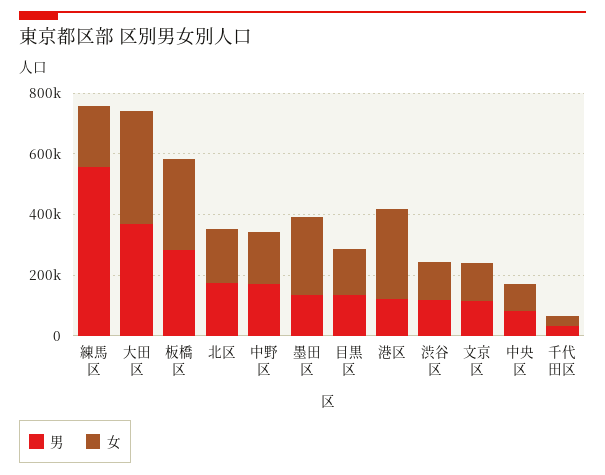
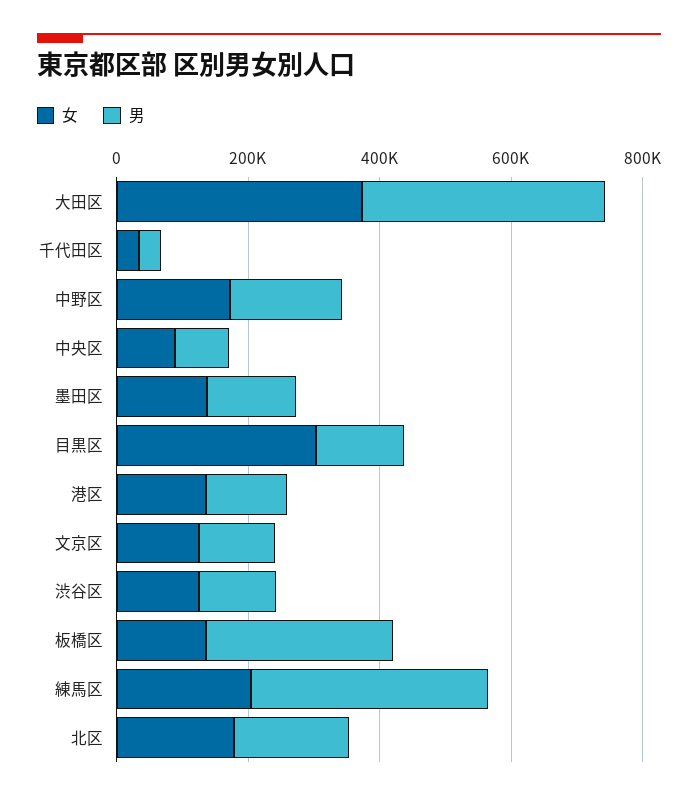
男, 練馬区: 550000 -> 350000
女, 板橋区: 300000 -> 150000
女, 墨田区: 250000 -> 150000
女, 目黒区: 150000 -> 300000
女, 港区: 300000 -> 150000

